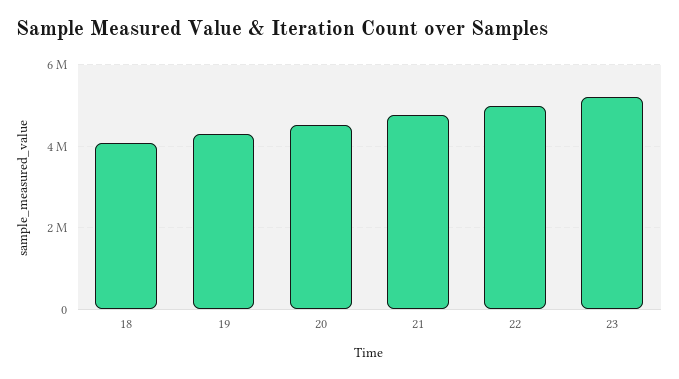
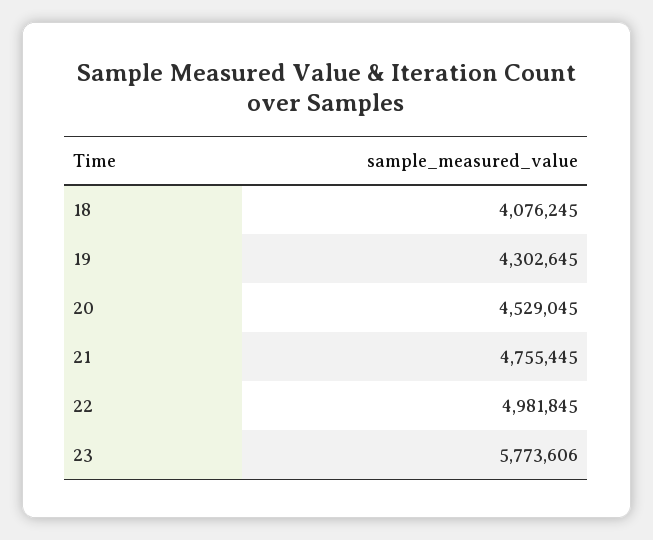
23: 5200000 -> 5773606

